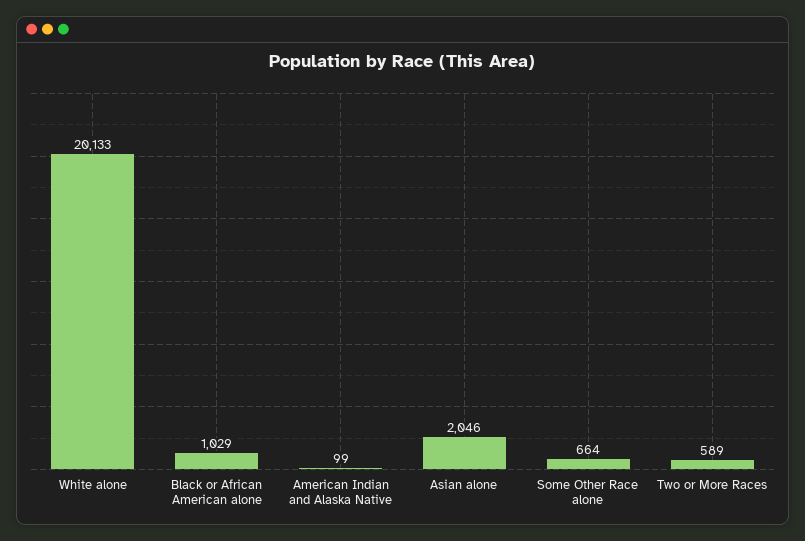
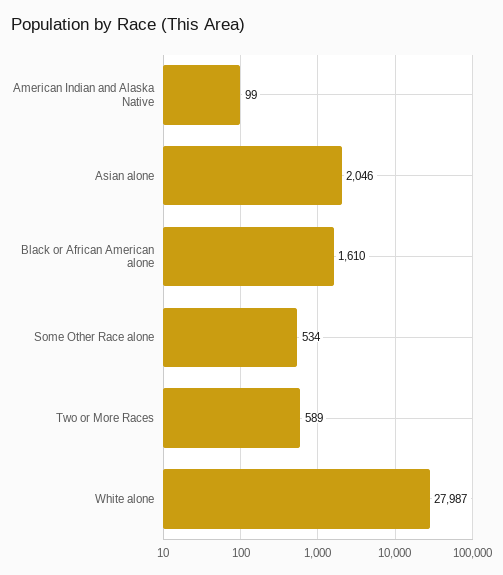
White alone: 20133 -> 27987
Black or African American alone: 1029 -> 1610
Some Other Race alone: 664 -> 534

